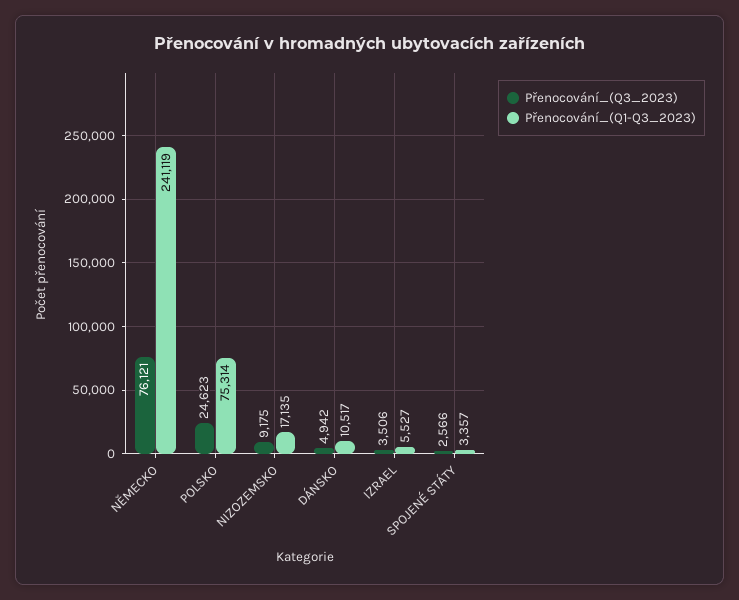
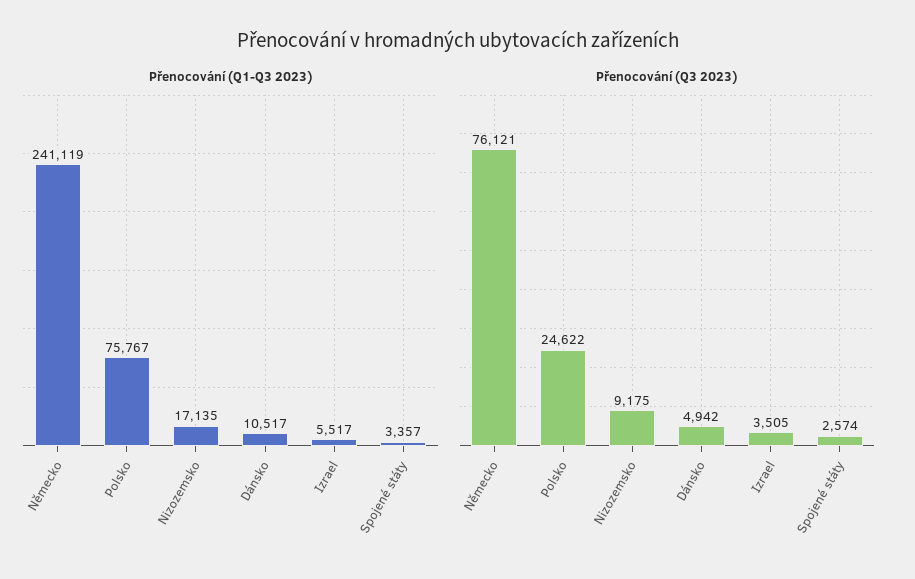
Přenocování_(Q3_2023), POLSKO: 24623 -> 24622
Přenocování_(Q1-Q3_2023), POLSKO: 75314 -> 75767
Přenocování_(Q3_2023), IZRAEL: 3506 -> 3505
Přenocování_(Q1-Q3_2023), IZRAEL: 5527 -> 5517
Přenocování_(Q3_2023), SPOJENÉ STÁTY: 2566 -> 2574

